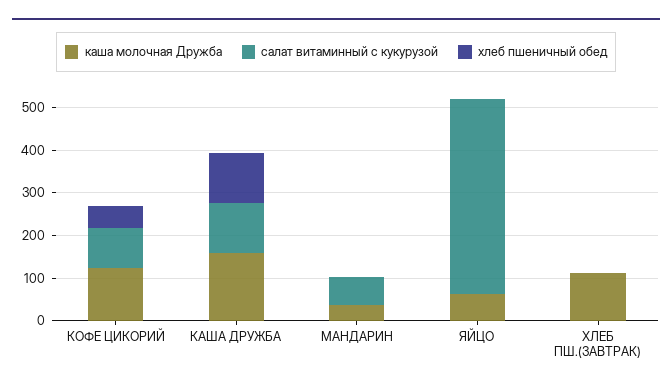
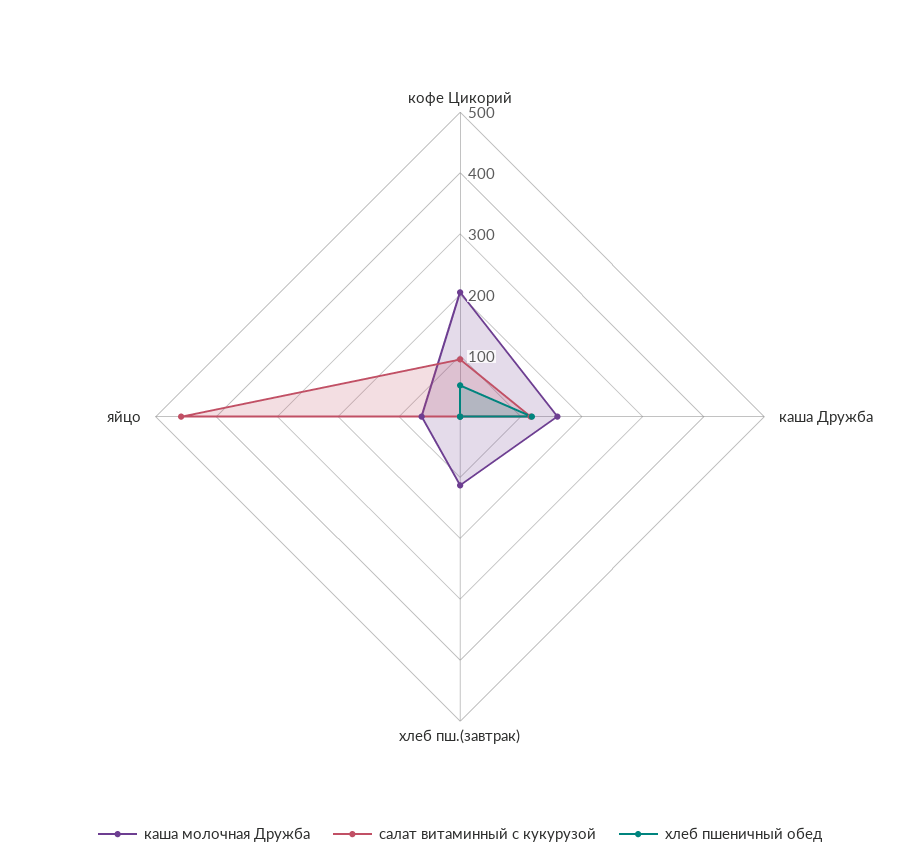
каша молочная Дружба, КОФЕ ЦИКОРИЙ: 120 -> 200
каша молочная Дружба, МАНДАРИН: 40 -> none
салат витаминный с кукурузой, МАНДАРИН: 60 -> none
хлеб пшеничный обед, МАНДАРИН: 0 -> none

